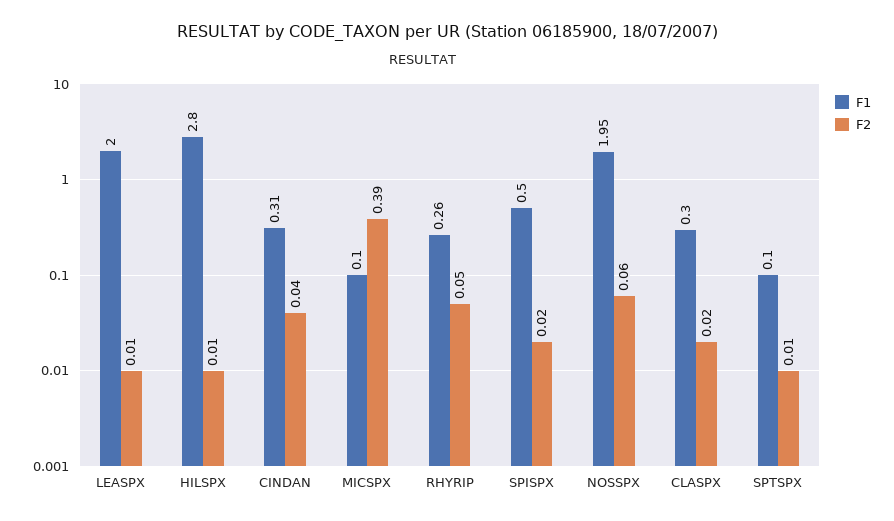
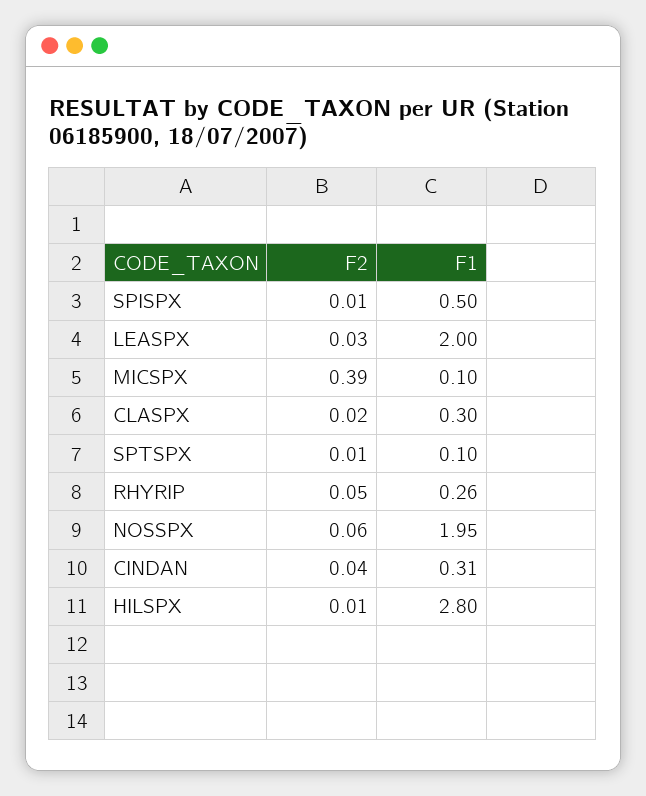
F2, LEASPX: 0.01 -> 0.03
F2, SPISPX: 0.02 -> 0.01

